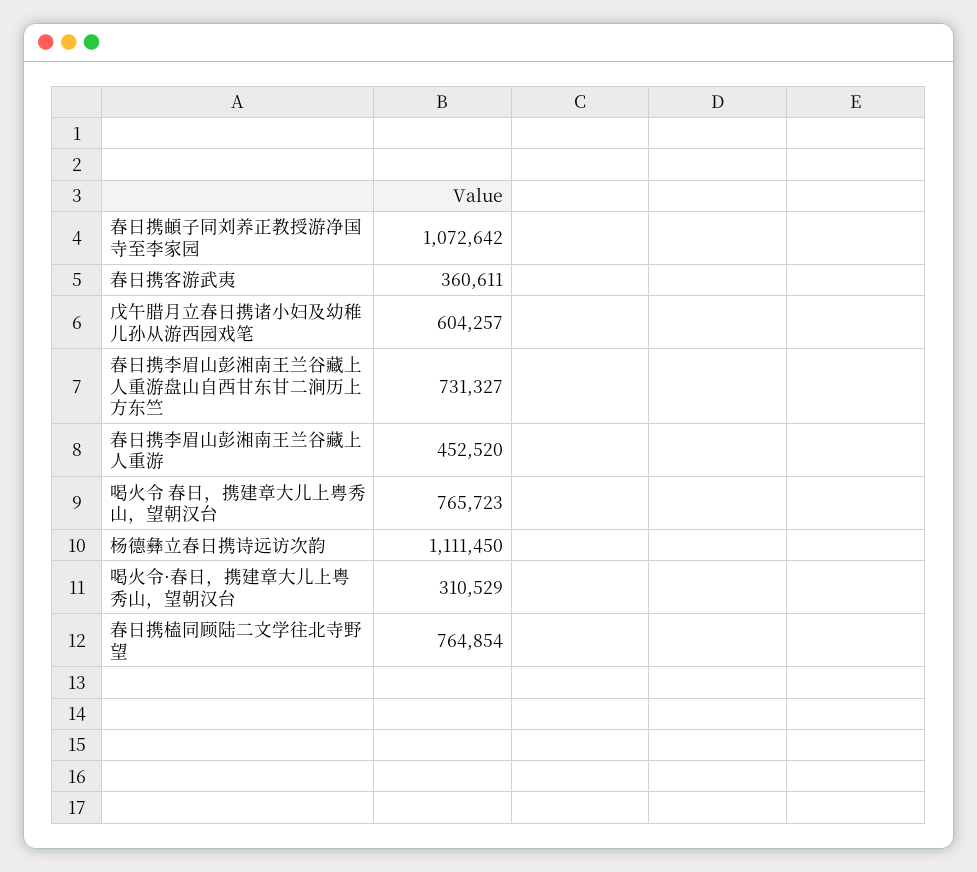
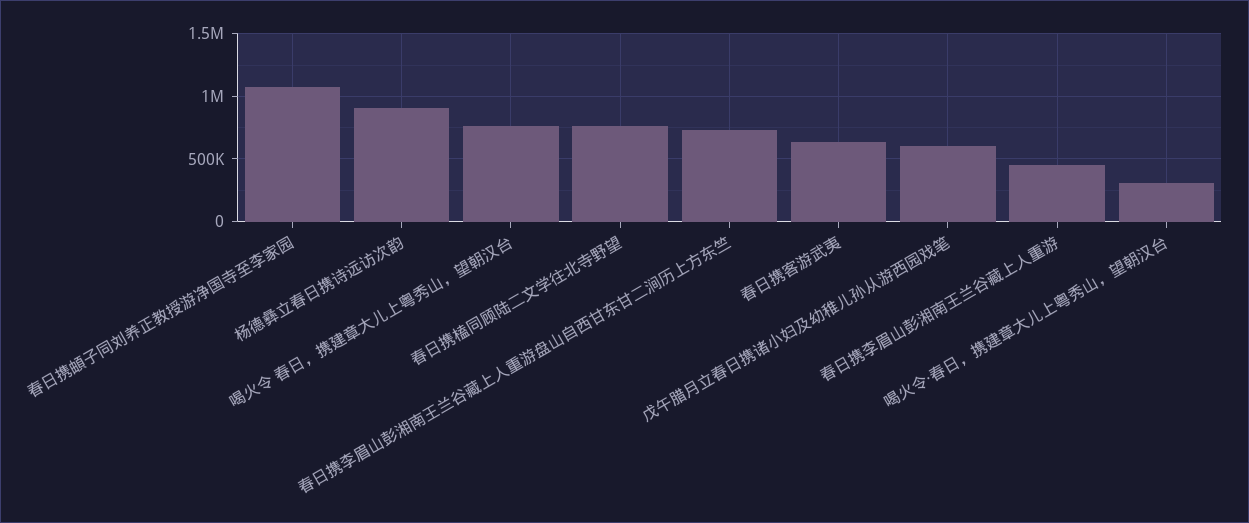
春日携客游武夷: 360611 -> 650000
杨德彝立春日携诗远访次韵: 1111450 -> 900000

